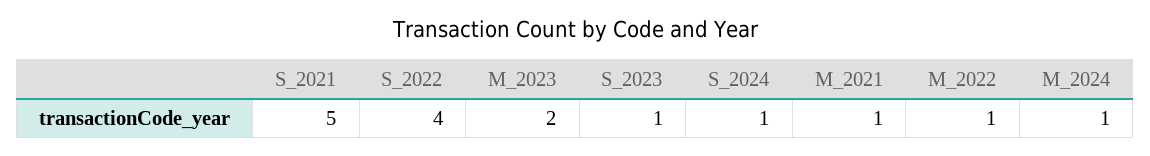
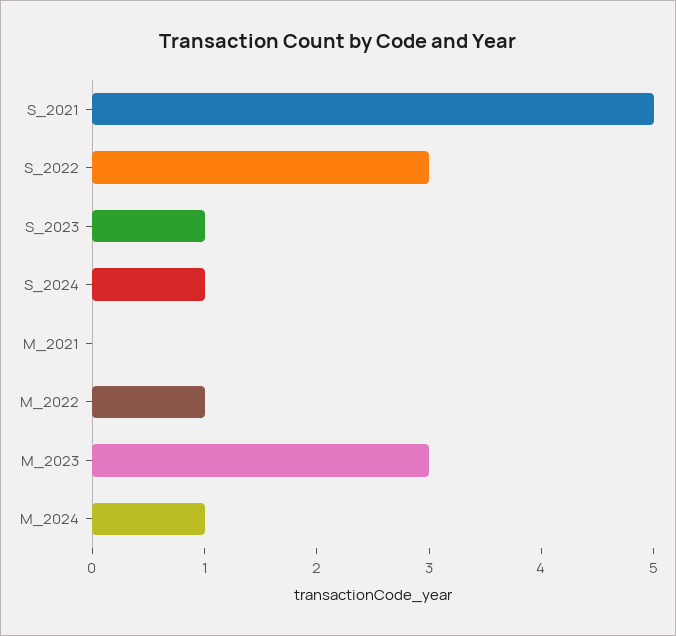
S_2022: 4 -> 3
M_2023: 2 -> 3
M_2021: 1 -> 0

